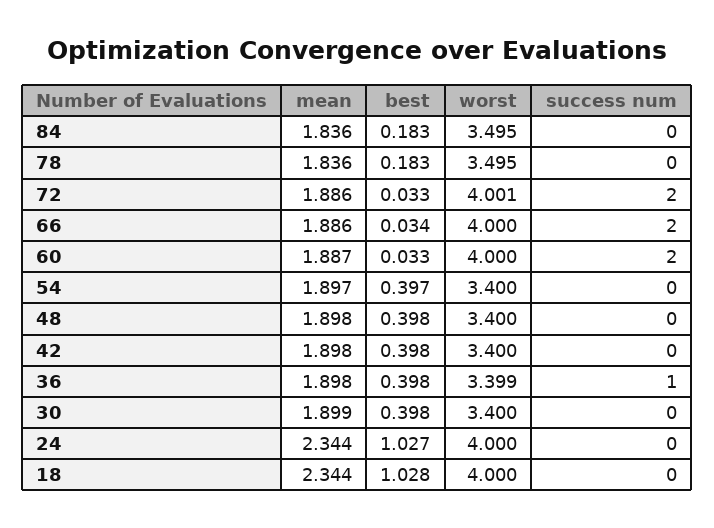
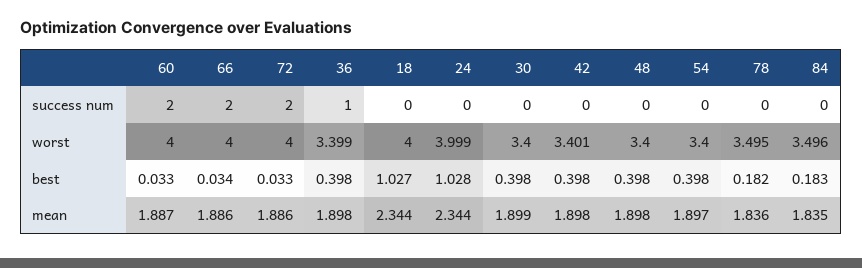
mean, 84: 1.836 -> 1.835
worst, 84: 3.495 -> 3.496
best, 78: 0.183 -> 0.182
worst, 72: 4.001 -> 4
best, 54: 0.397 -> 0.398
worst, 42: 3.4 -> 3.401
best, 24: 1.027 -> 1.028
worst, 24: 4 -> 3.999
best, 18: 1.028 -> 1.027

